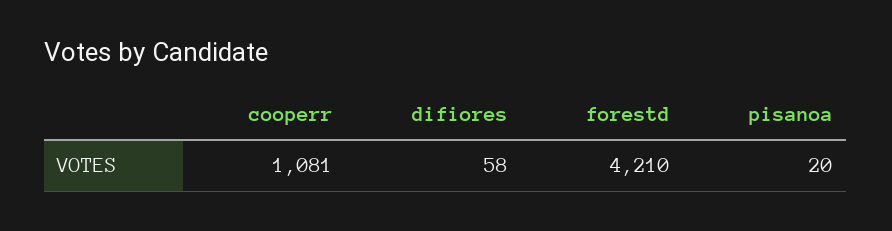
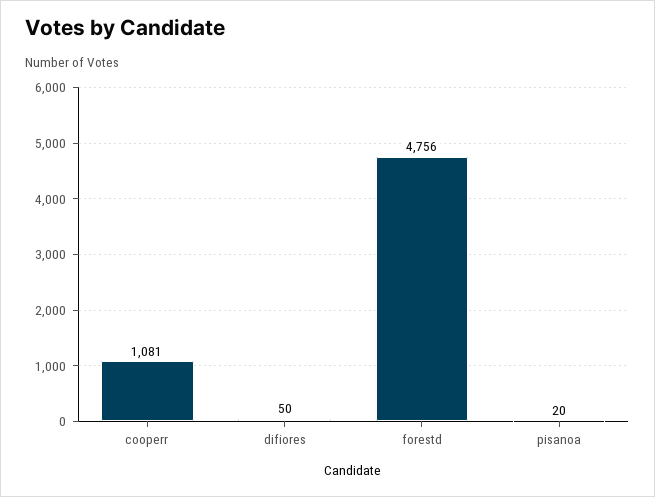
difiores: 58 -> 50
forestd: 4210 -> 4756

